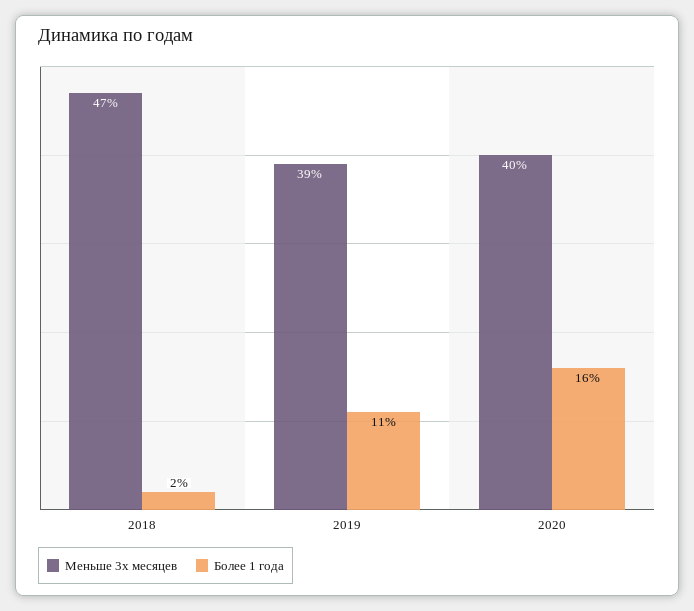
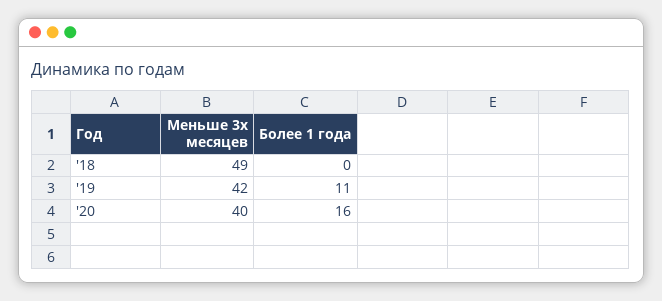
Меньше 3х месяцев, 2018: 47 -> 49
Более 1 года, 2018: 2 -> 0
Меньше 3х месяцев, 2019: 39 -> 42

